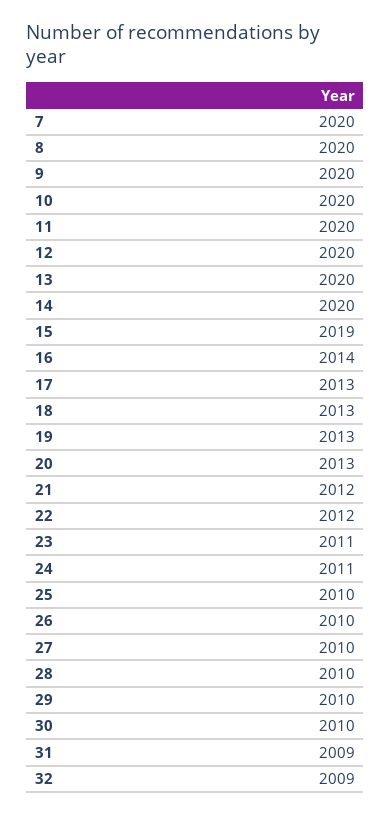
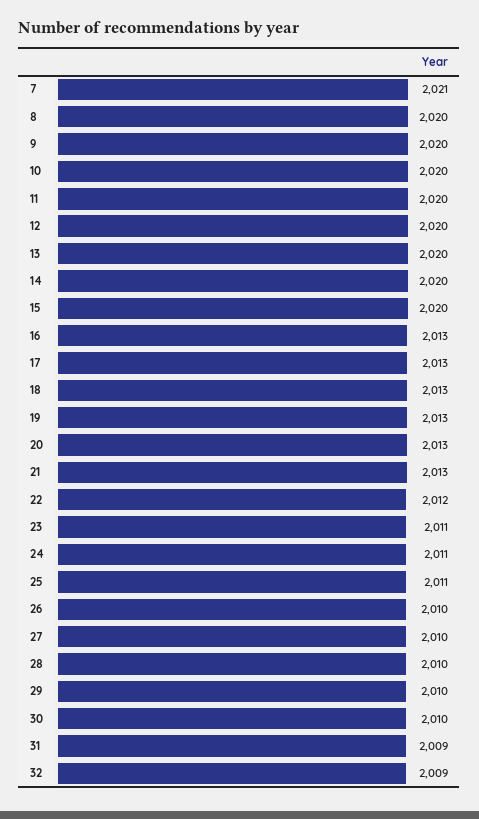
7: 2020 -> 2021
15: 2019 -> 2020
16: 2014 -> 2013
21: 2012 -> 2013
25: 2010 -> 2011

